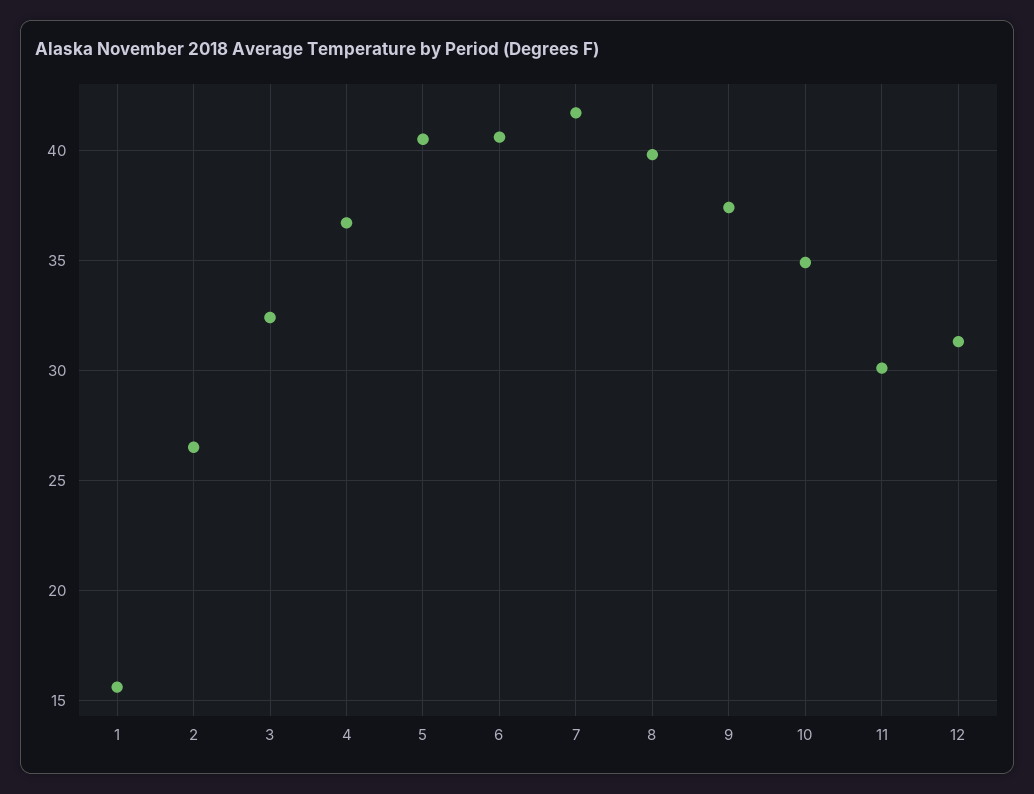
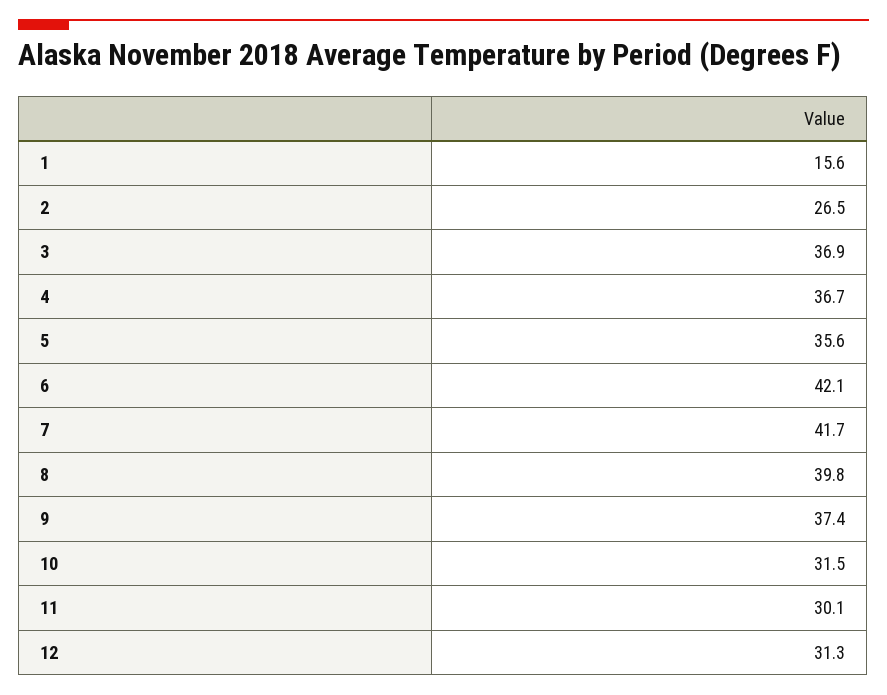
3: 32.5 -> 36.9
5: 40.5 -> 35.6
6: 40.5 -> 42.1
10: 35 -> 31.5

